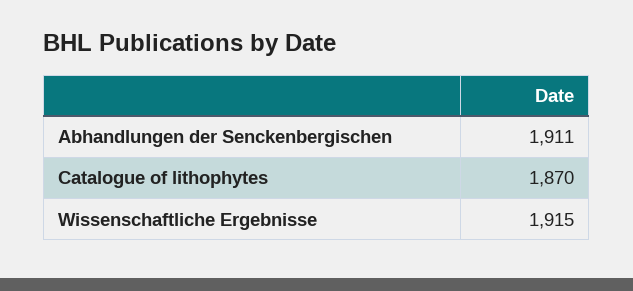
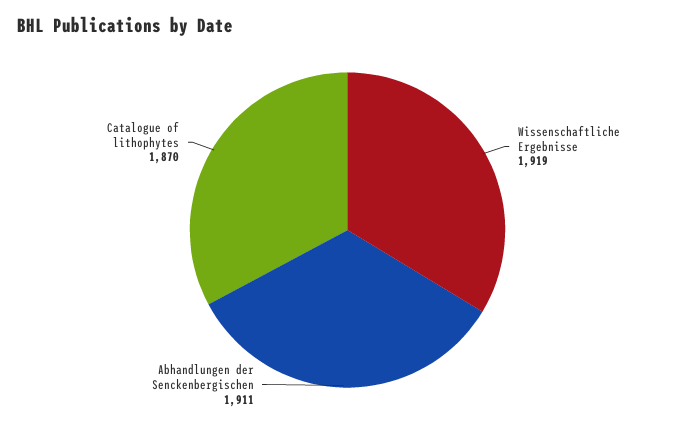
Wissenschaftliche Ergebnisse: 1915 -> 1919

